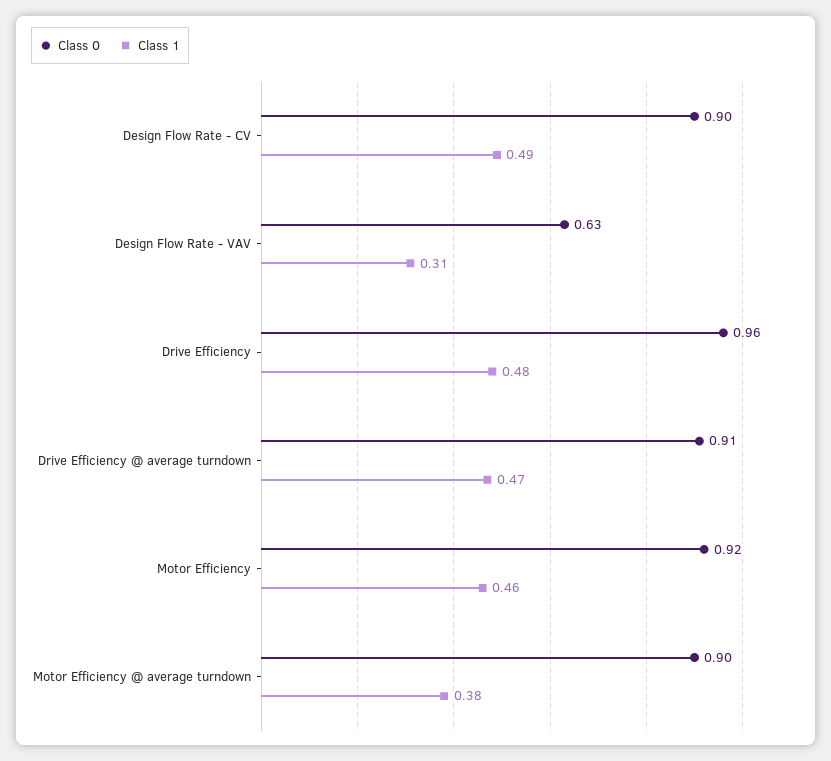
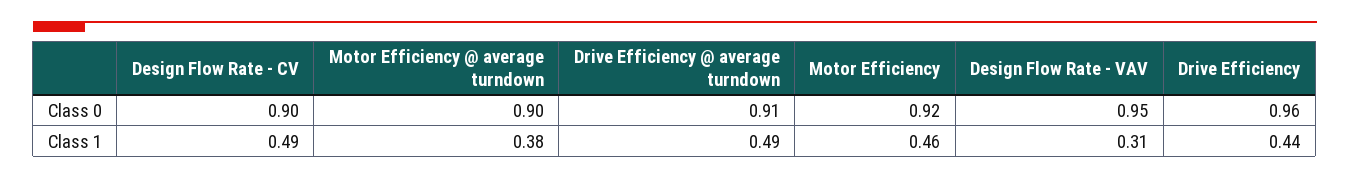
Class 0, Design Flow Rate - VAV: 0.63 -> 0.95
Class 1, Drive Efficiency: 0.48 -> 0.44
Class 1, Drive Efficiency @ average turndown: 0.47 -> 0.49

